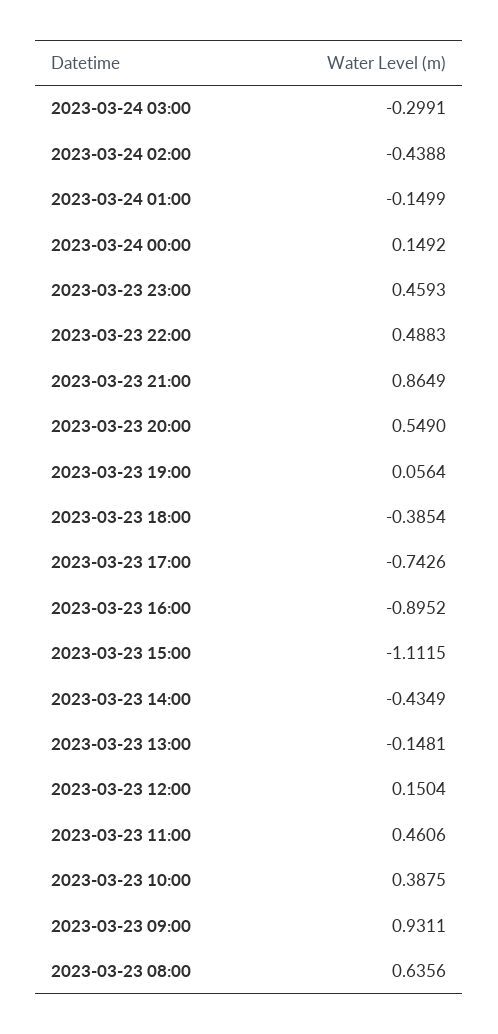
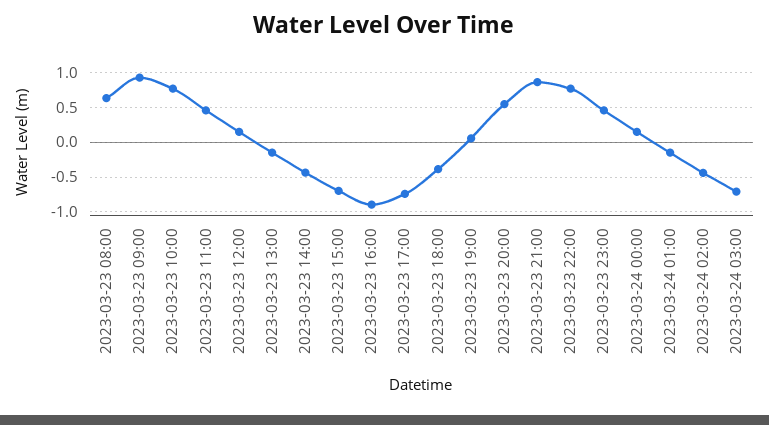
2023-03-24 03:00: -0.2991 -> -0.7
2023-03-23 22:00: 0.4883 -> 0.8
2023-03-23 15:00: -1.1115 -> -0.7
2023-03-23 10:00: 0.3875 -> 0.8

